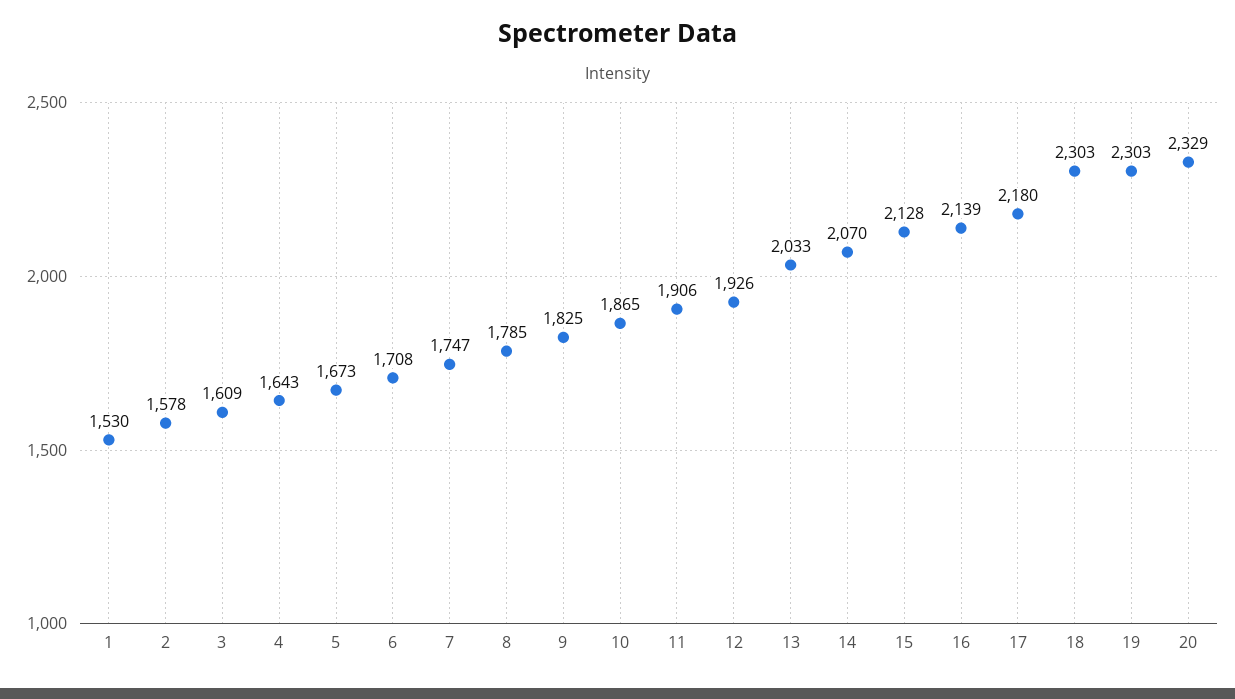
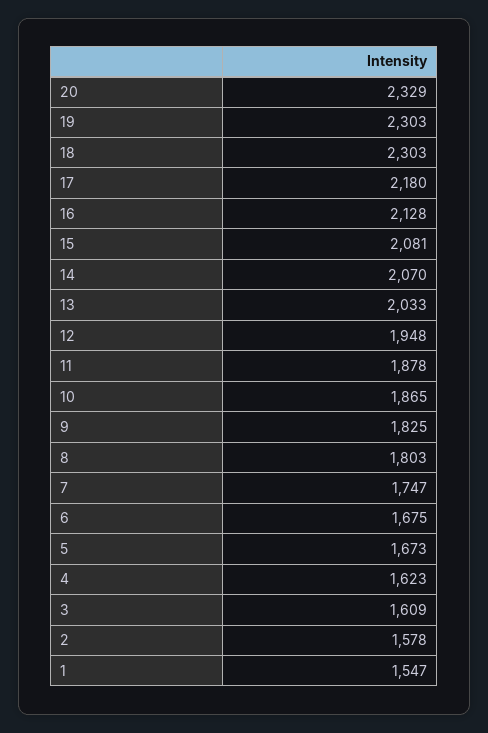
1: 1530 -> 1547
4: 1643 -> 1623
6: 1708 -> 1675
8: 1785 -> 1803
11: 1906 -> 1878
12: 1926 -> 1948
15: 2128 -> 2081
16: 2139 -> 2128

